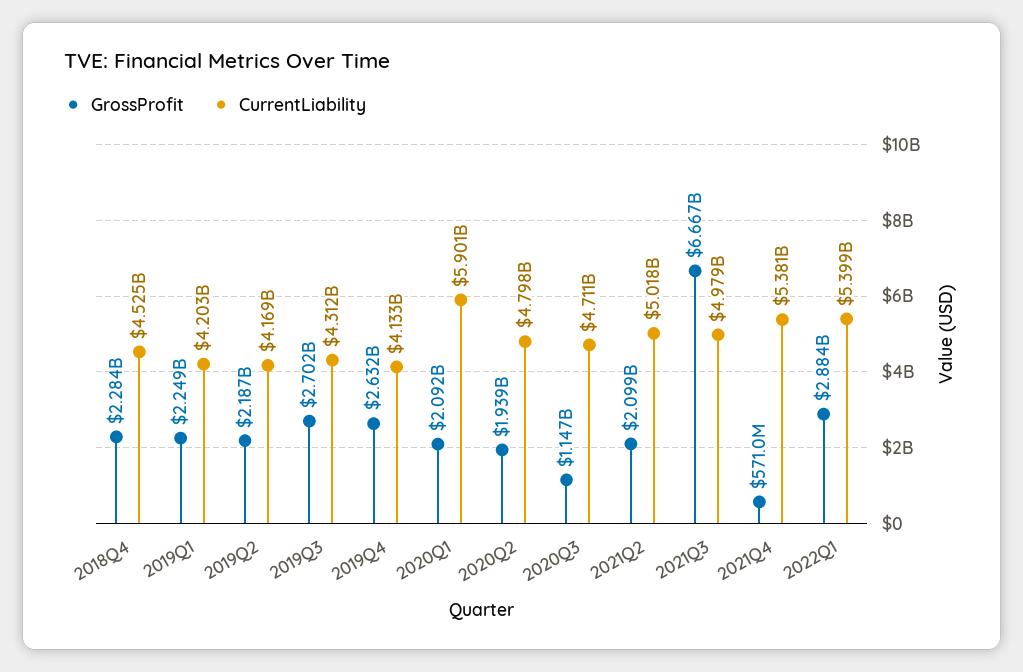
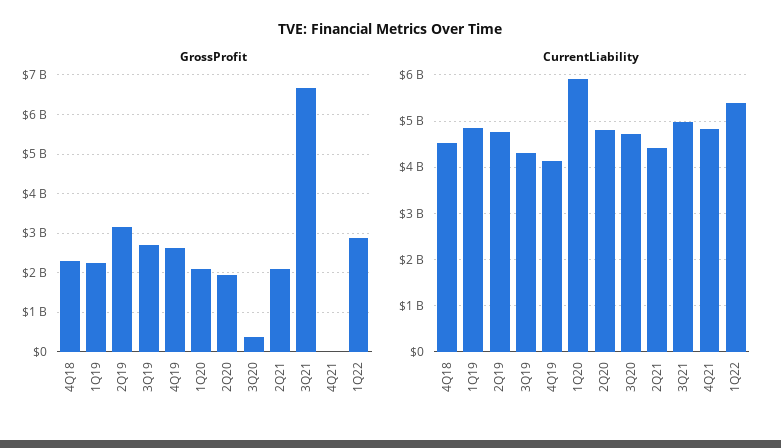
CurrentLiability, 2019Q1: 4203000000 -> 4800000000
GrossProfit, 2019Q2: 2187000000 -> 3200000000
CurrentLiability, 2019Q2: 4169000000 -> 4800000000
GrossProfit, 2020Q3: 1147000000 -> 400000000
CurrentLiability, 2021Q2: 5018000000 -> 4400000000
GrossProfit, 2021Q4: 571000000 -> 0
CurrentLiability, 2021Q4: 5381000000 -> 4800000000

